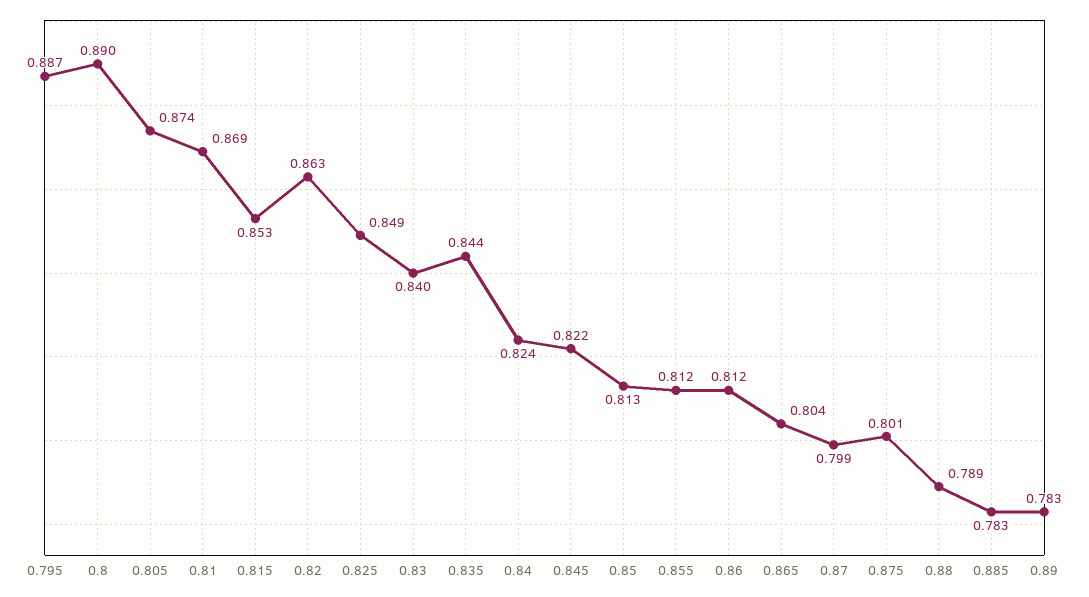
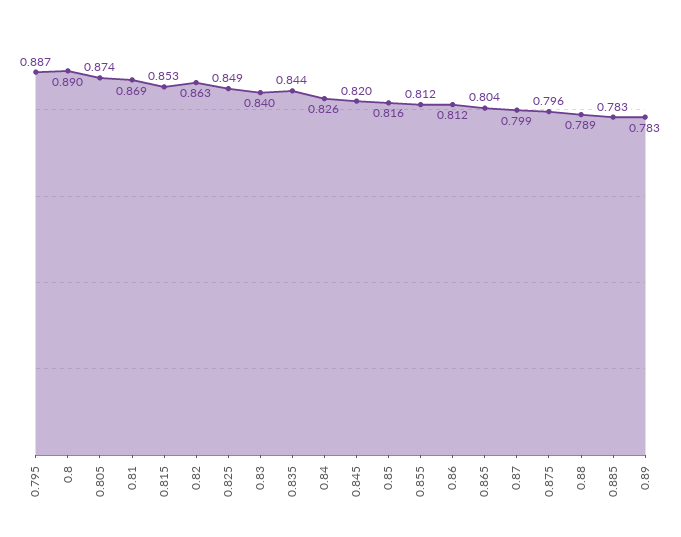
0.84: 0.824 -> 0.826
0.845: 0.822 -> 0.82
0.85: 0.813 -> 0.816
0.875: 0.801 -> 0.796

